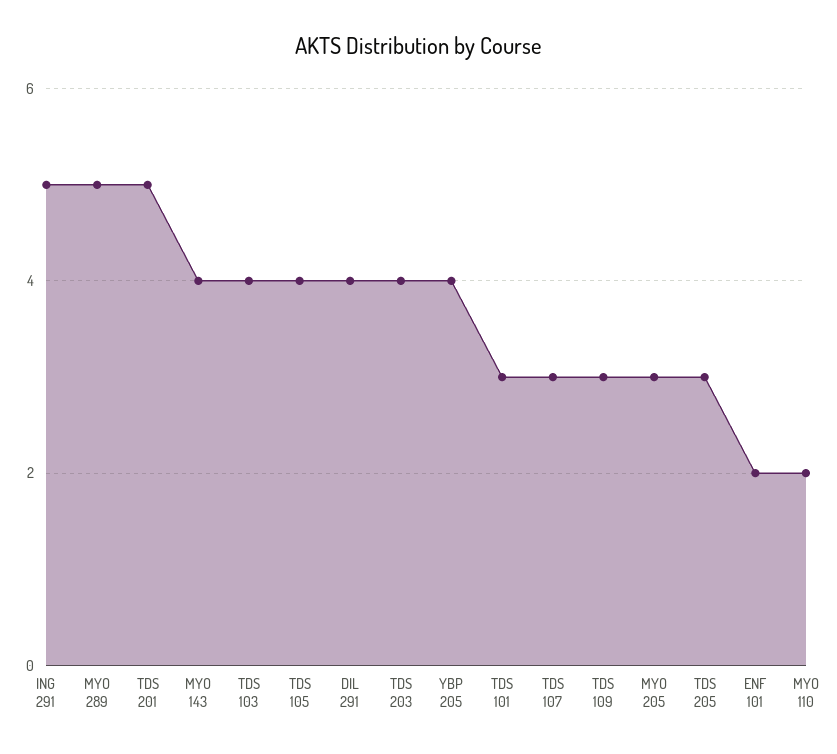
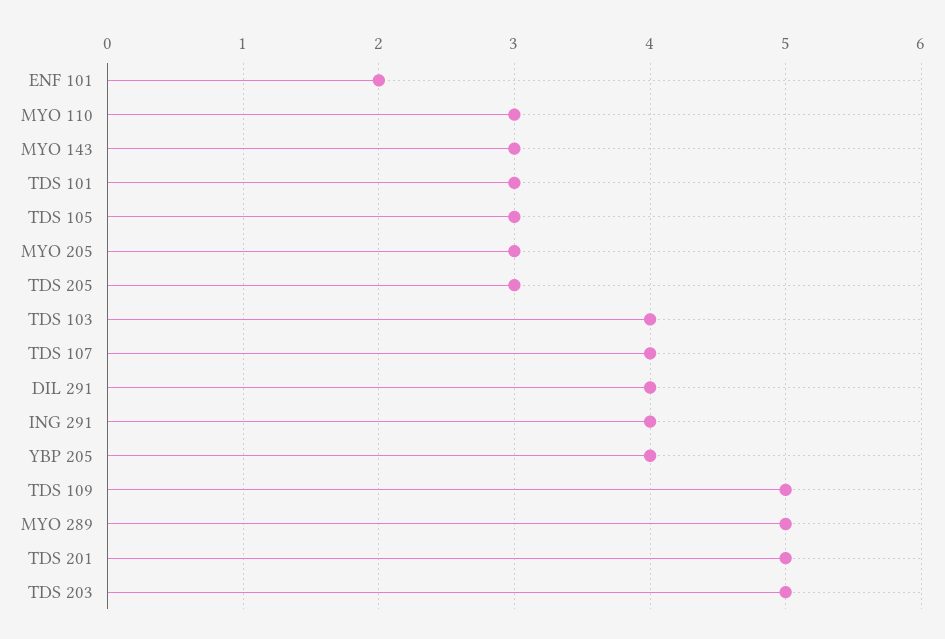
ING 291: 5 -> 4
MYO 143: 4 -> 3
TDS 105: 4 -> 3
TDS 203: 4 -> 5
TDS 107: 3 -> 4
TDS 109: 3 -> 5
MYO 110: 2 -> 3

